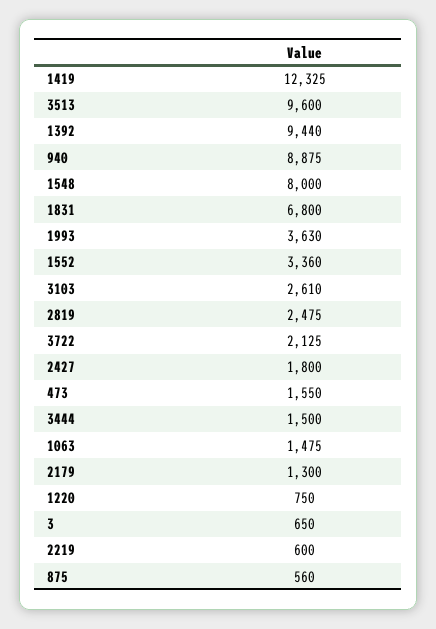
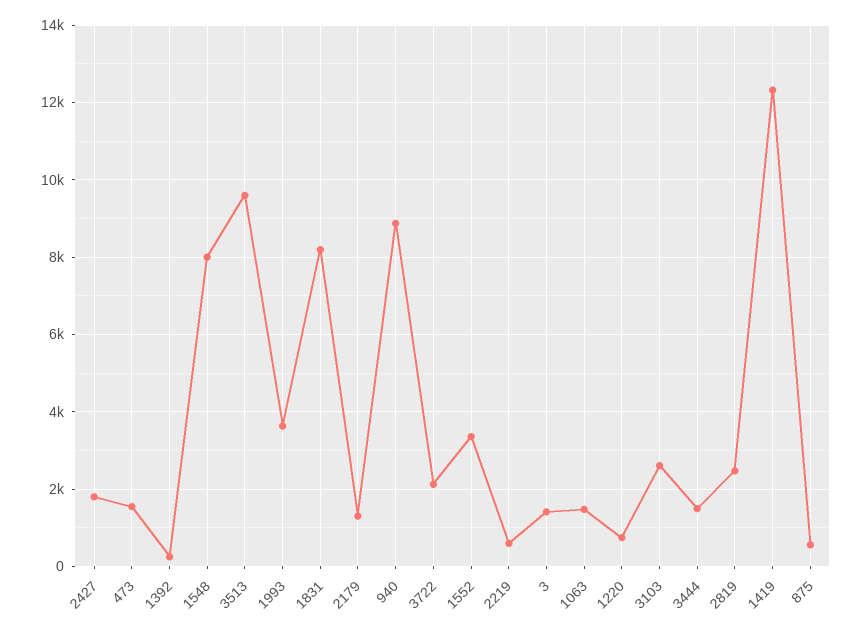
1392: 9440 -> 200
1831: 6800 -> 8200
3: 650 -> 1400

